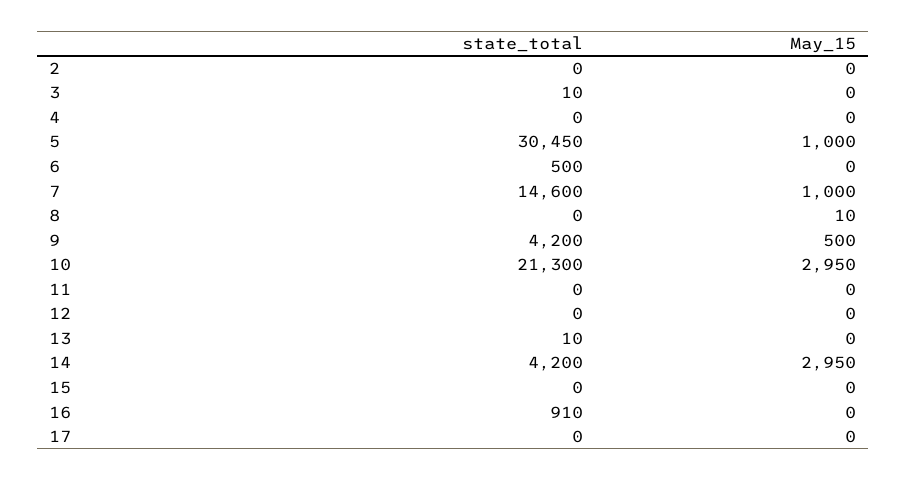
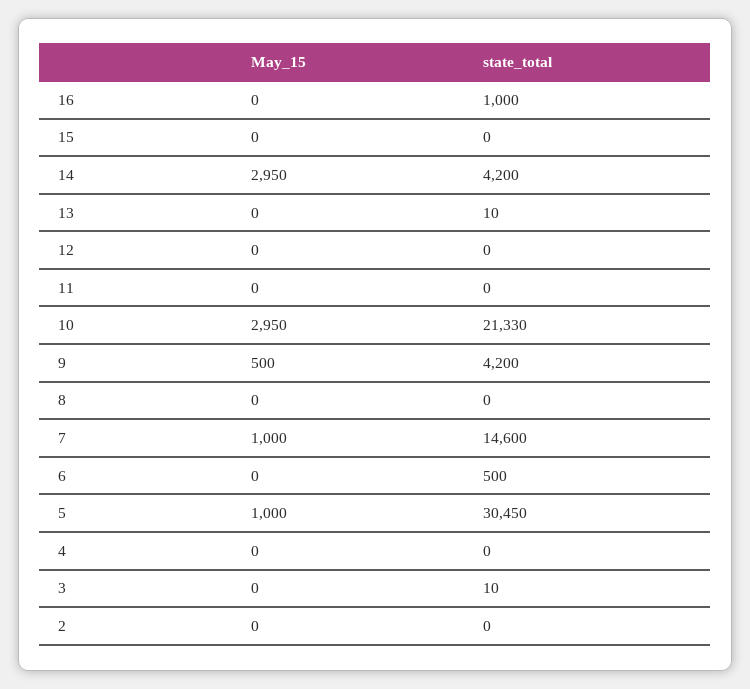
May_15, 8: 10 -> 0
state_total, 10: 21300 -> 21330
state_total, 16: 910 -> 1000
state_total, 17: 0 -> none
May_15, 17: 0 -> none

